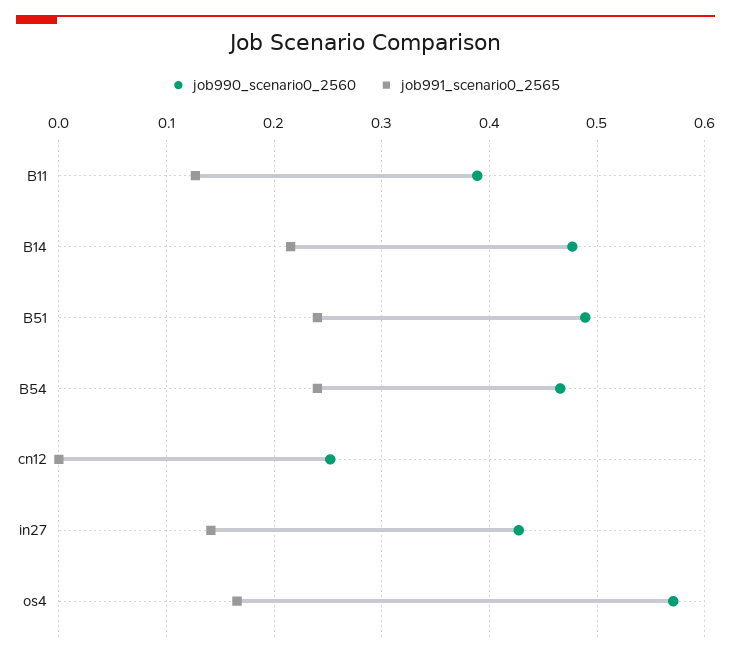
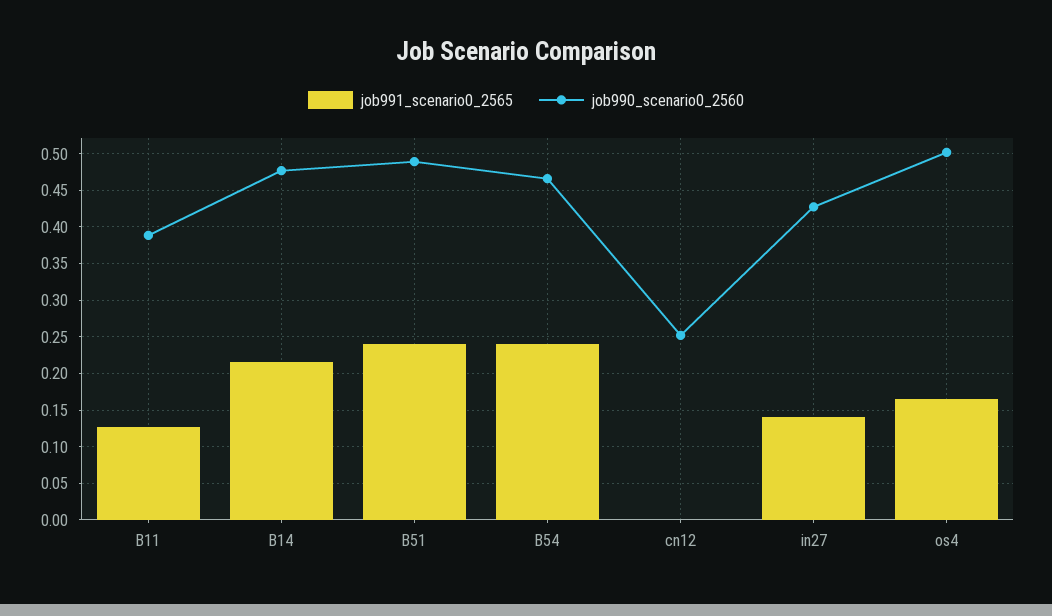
job990_scenario0_2560, os4: 0.57 -> 0.5

